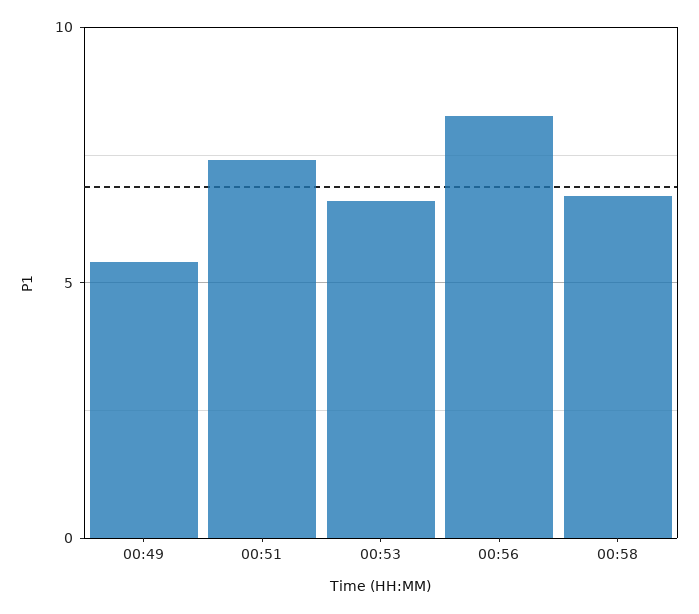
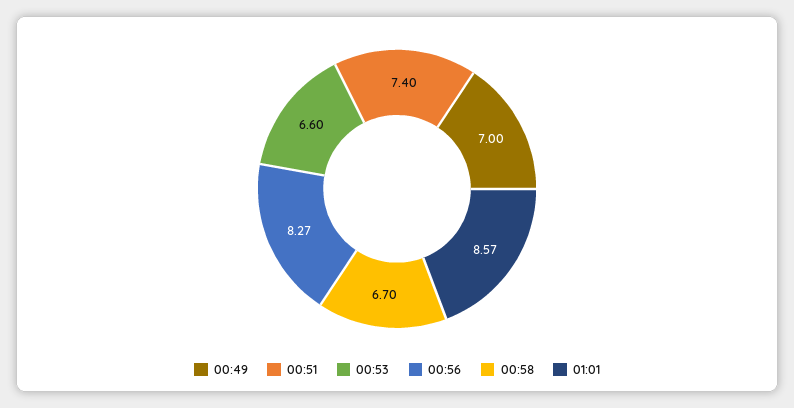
00:49: 5.5 -> 7
01:01: none -> 8.57

